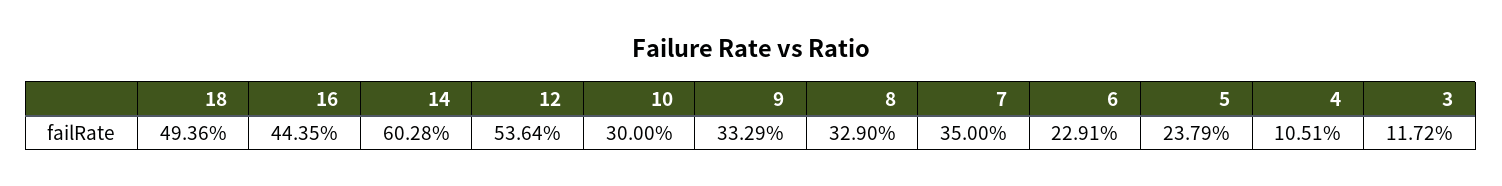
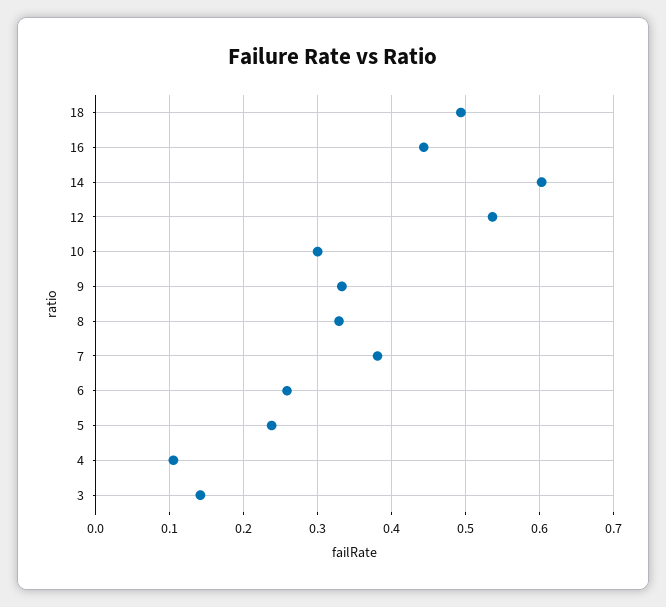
7: 0.35 -> 0.38
6: 0.2291 -> 0.26
3: 0.1172 -> 0.14

